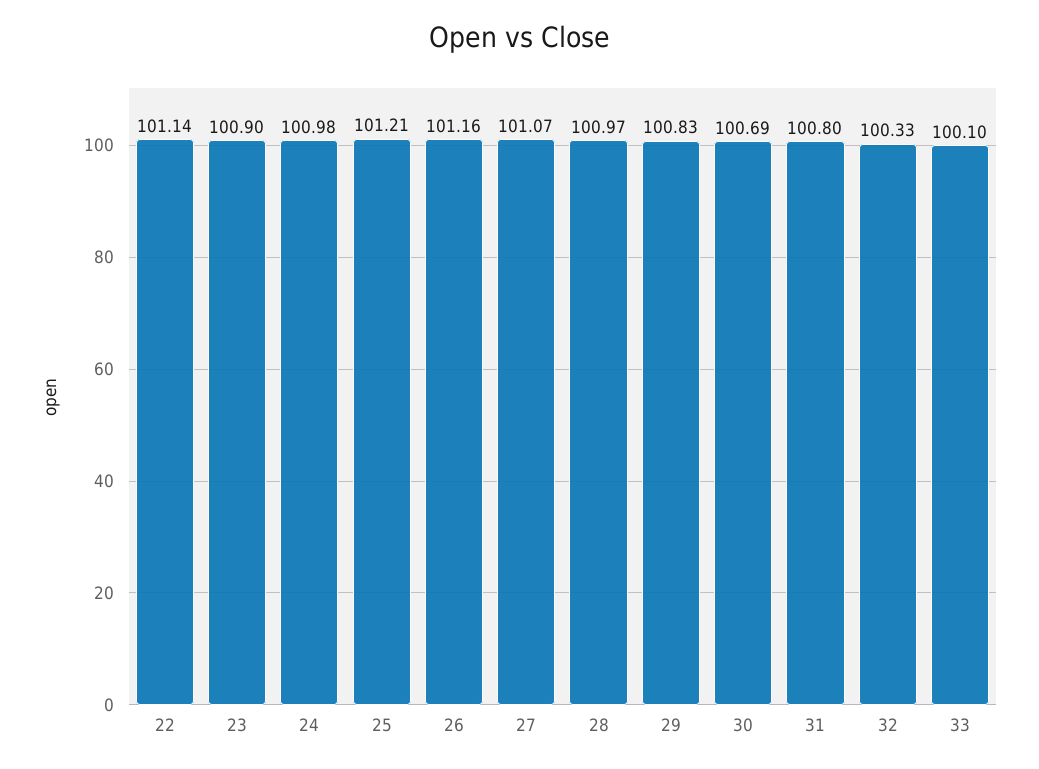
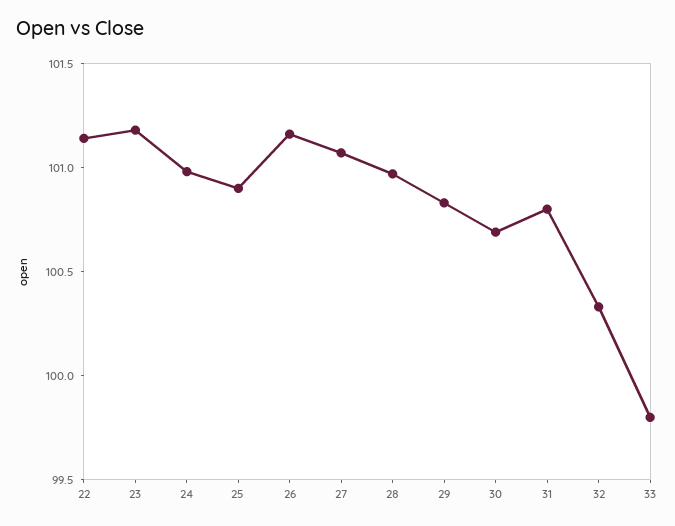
23: 100.9 -> 101.2
25: 101.21 -> 100.9
33: 100.1 -> 99.8

